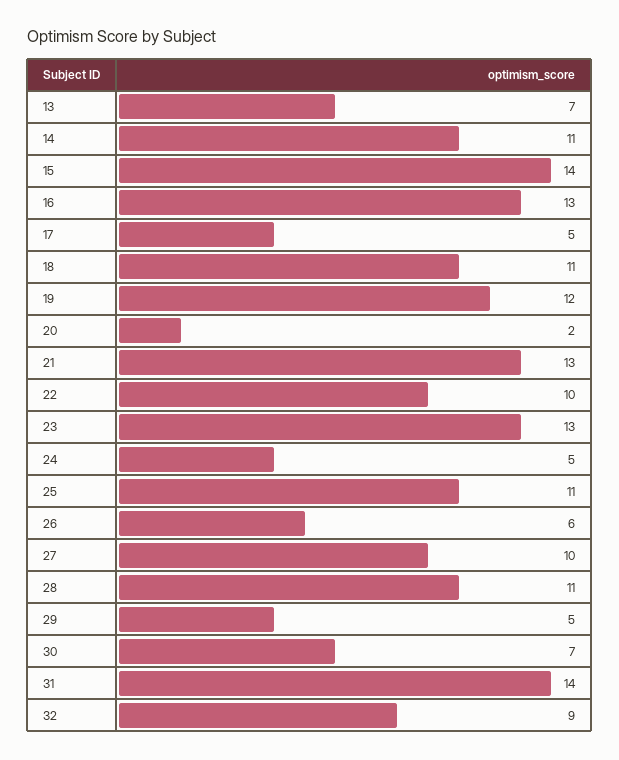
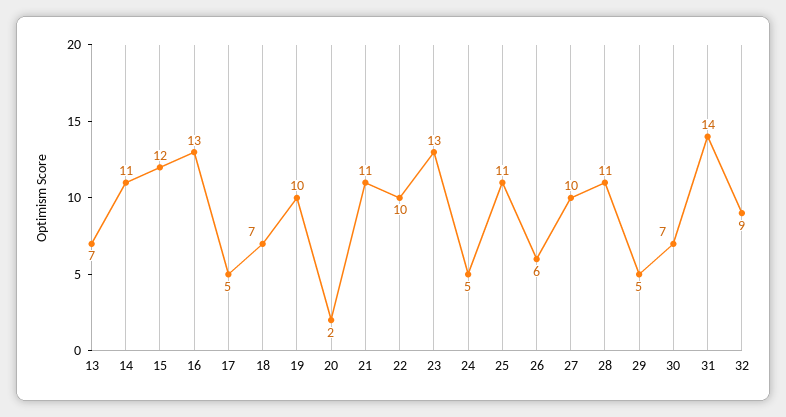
15: 14 -> 12
18: 11 -> 7
19: 12 -> 10
21: 13 -> 11

